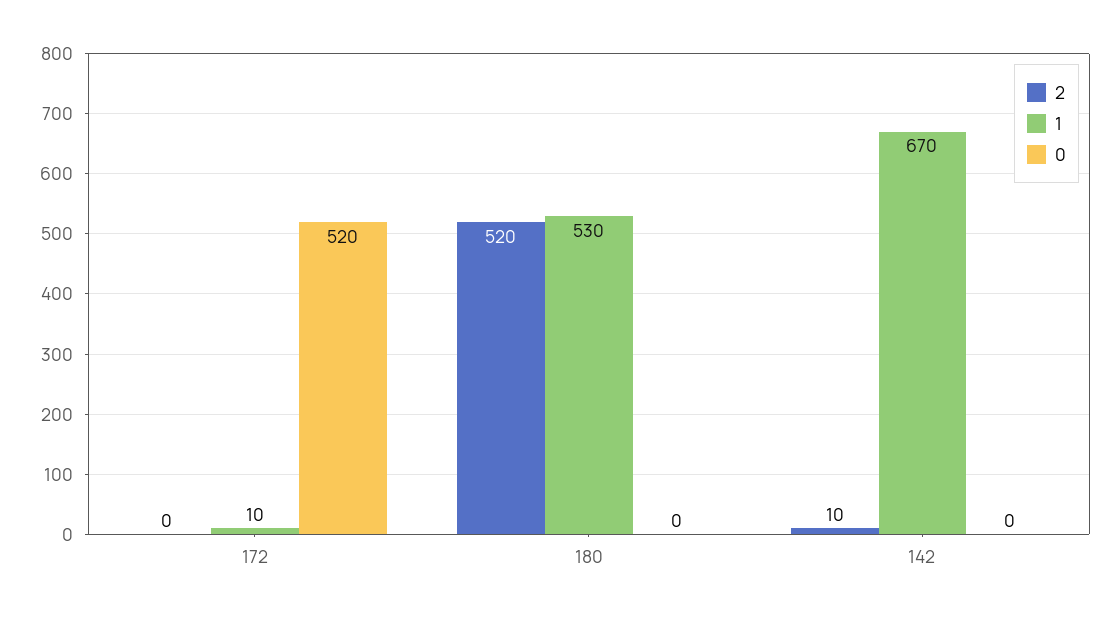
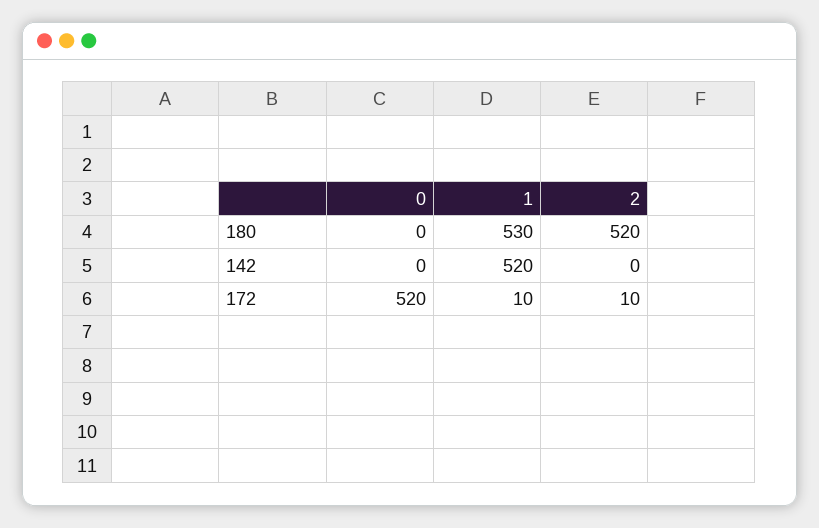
2, 172: 0 -> 10
2, 142: 10 -> 0
1, 142: 670 -> 520

